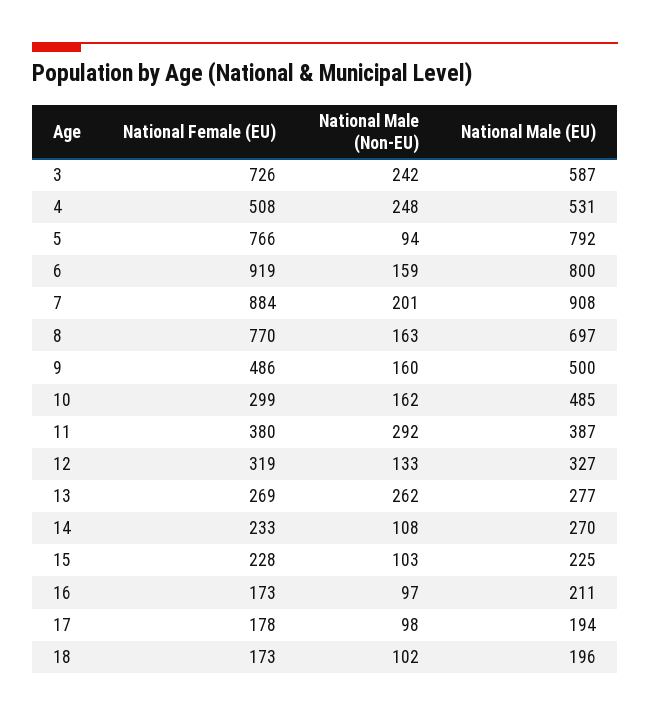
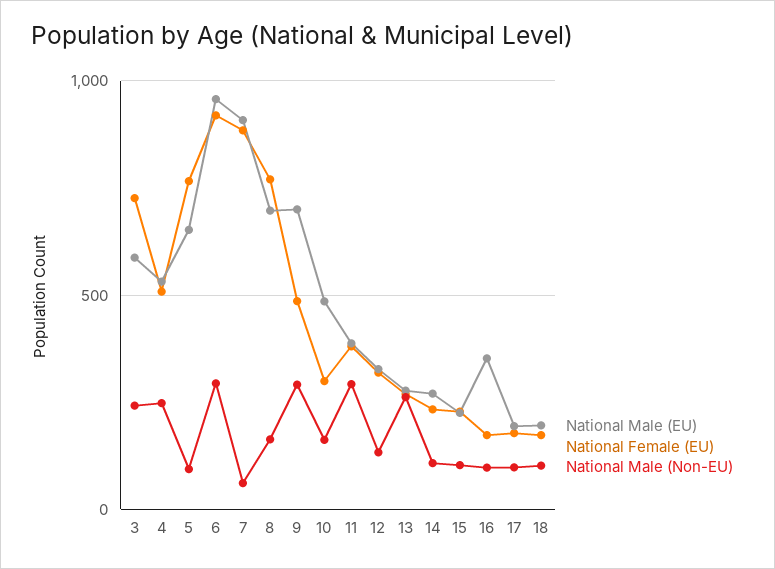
National Male (EU), 5: 792 -> 650
National Male (Non-EU), 6: 159 -> 300
National Male (EU), 6: 800 -> 950
National Male (Non-EU), 7: 201 -> 50
National Male (Non-EU), 9: 160 -> 300
National Male (EU), 9: 500 -> 700
National Male (EU), 16: 211 -> 350

